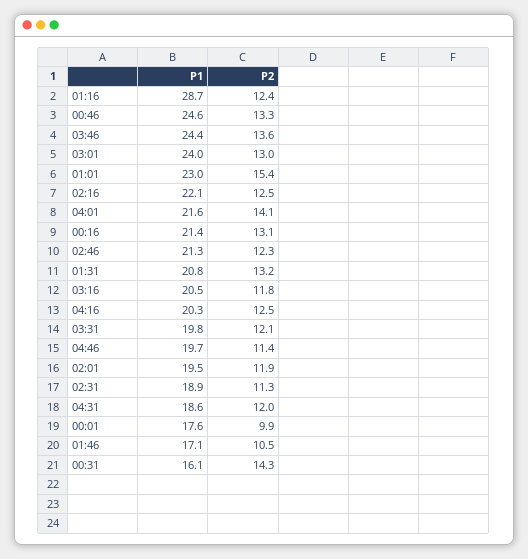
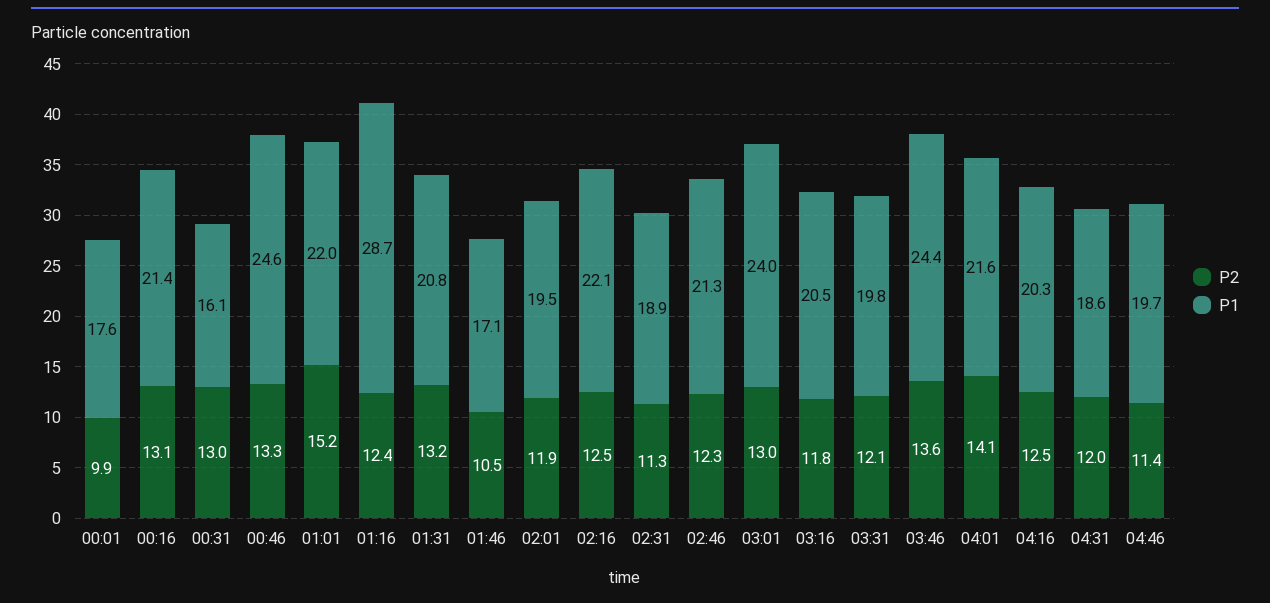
P1, 01:01: 23 -> 22
P2, 01:01: 15.4 -> 15.2
P2, 00:31: 14.3 -> 13

